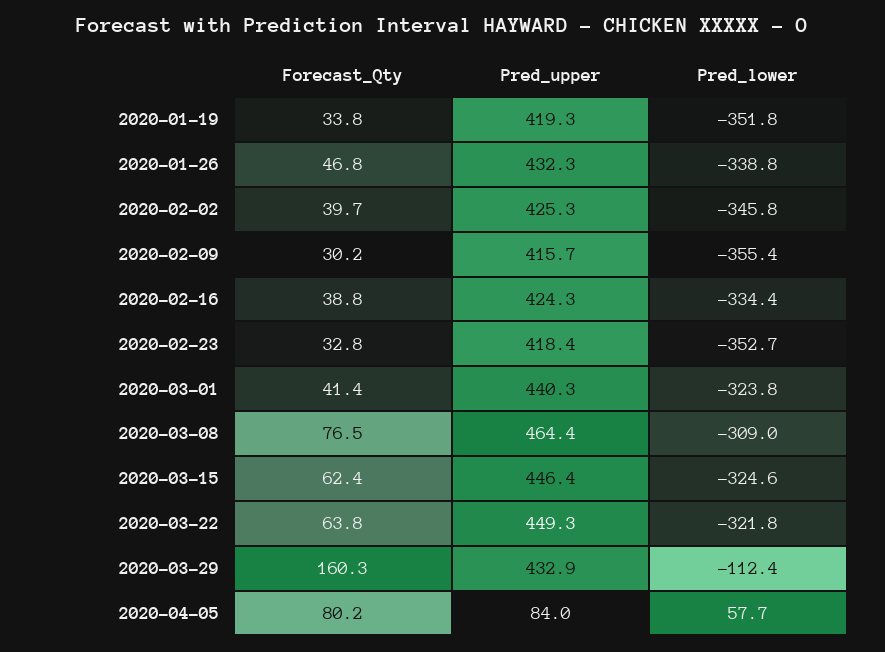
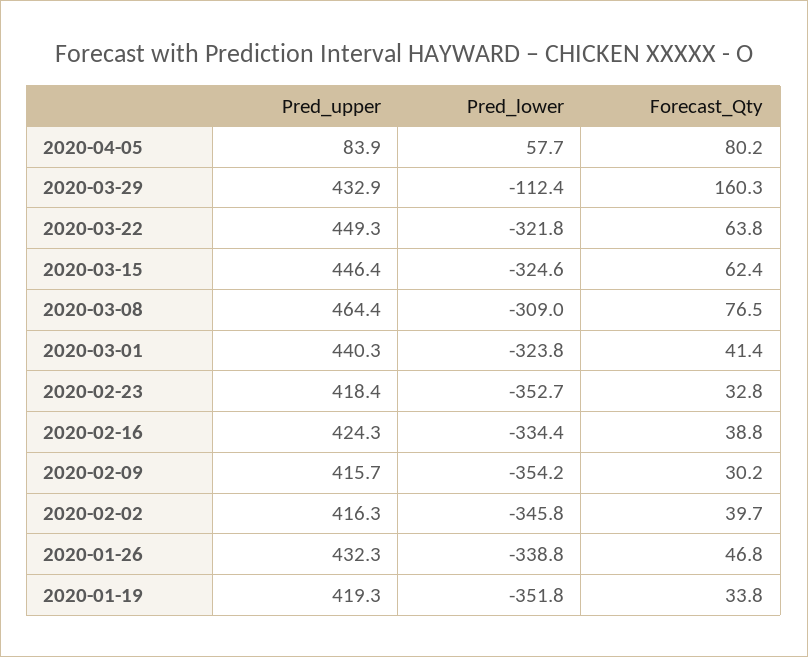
Pred_upper, 2020-02-02: 425.3 -> 416.3
Pred_lower, 2020-02-09: -355.4 -> -354.2
Pred_upper, 2020-04-05: 84 -> 83.9

